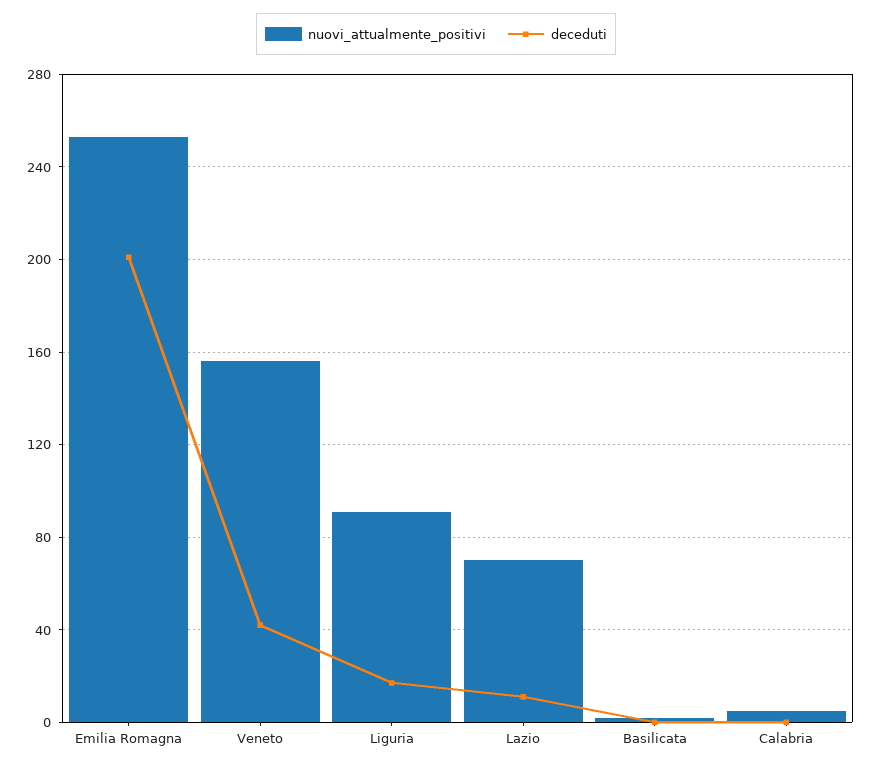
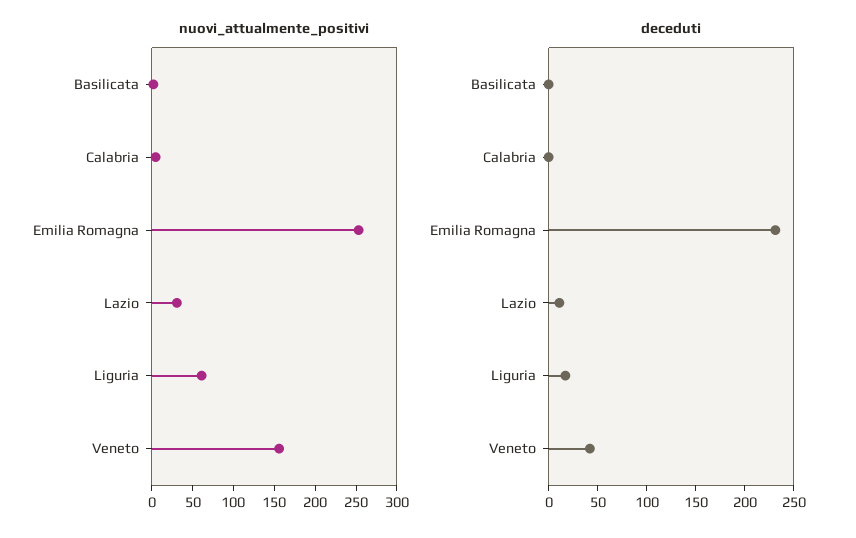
deceduti, Emilia Romagna: 200 -> 230
nuovi_attualmente_positivi, Liguria: 90 -> 60
nuovi_attualmente_positivi, Lazio: 70 -> 30

